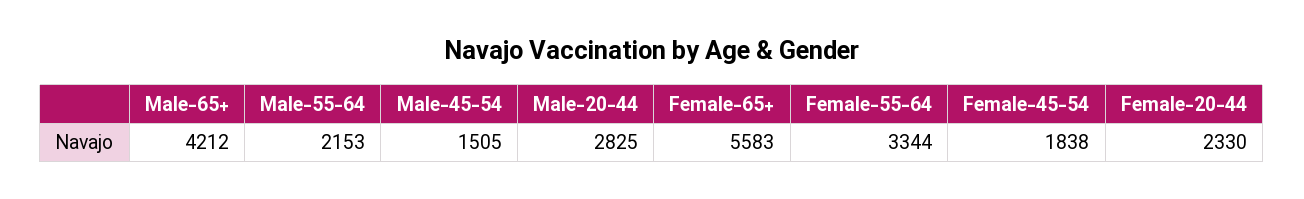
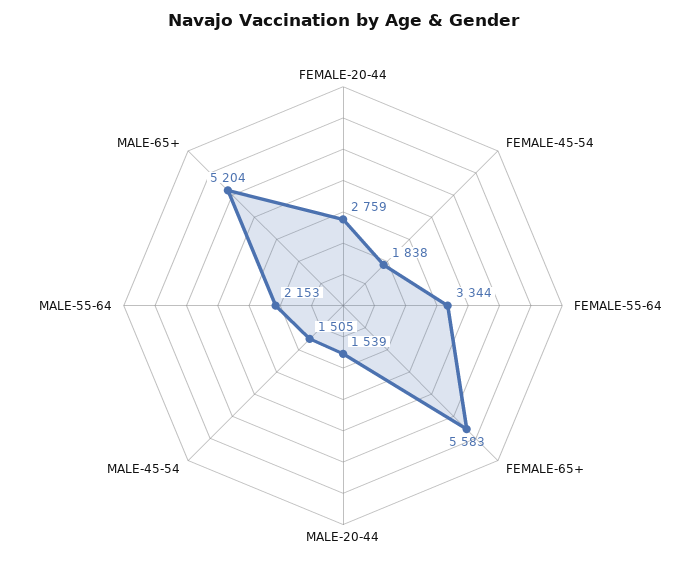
Male-65+: 4212 -> 5204
Male-20-44: 2825 -> 1539
Female-20-44: 2330 -> 2759

